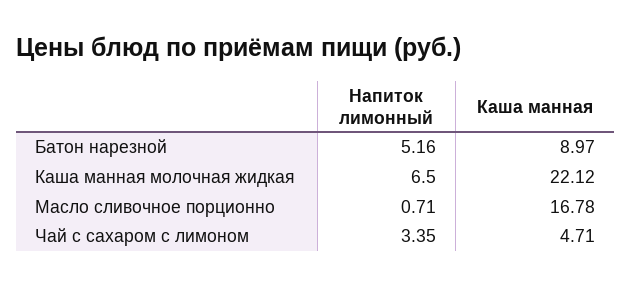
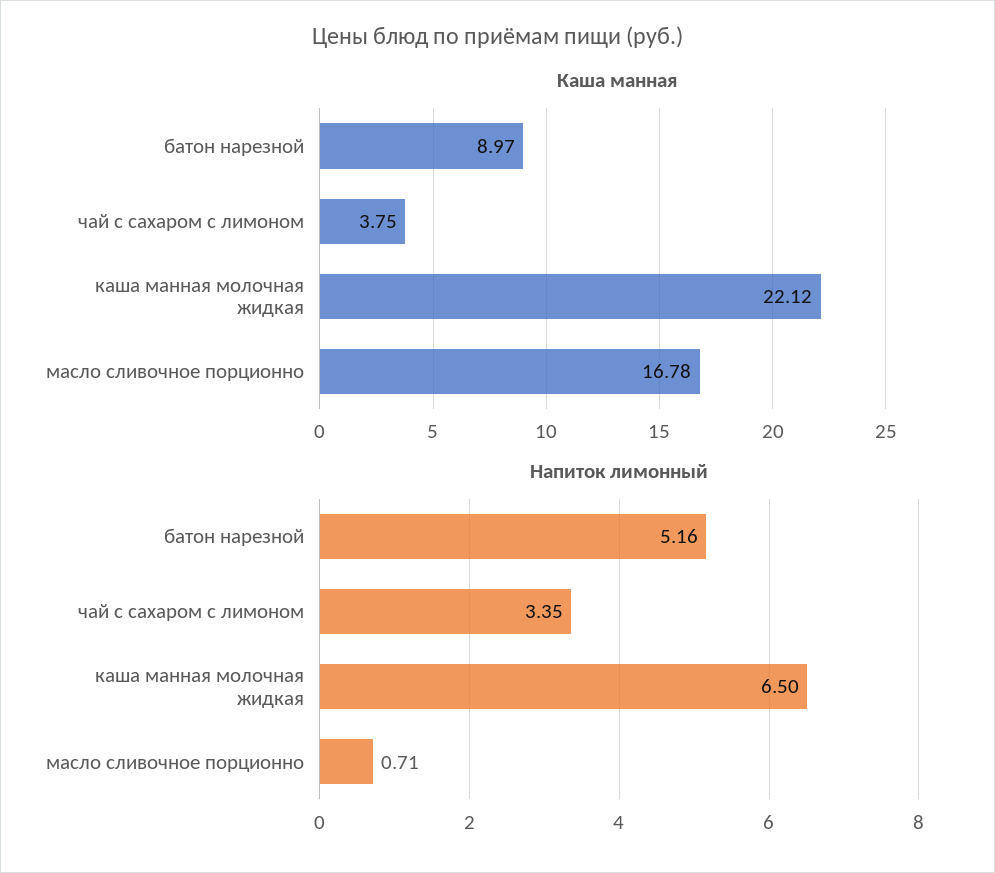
Каша манная, Чай с сахаром с лимоном: 4.71 -> 3.75

